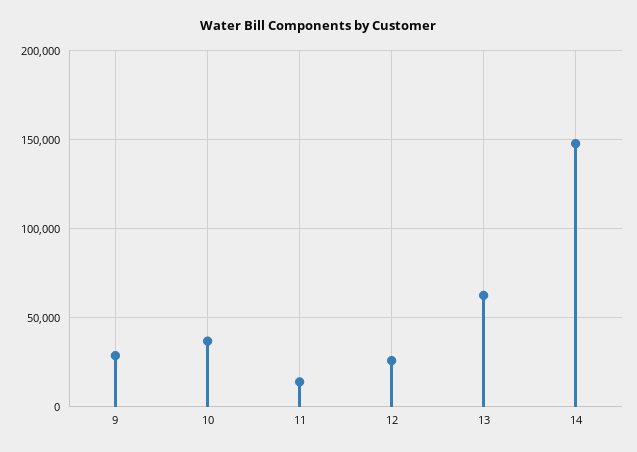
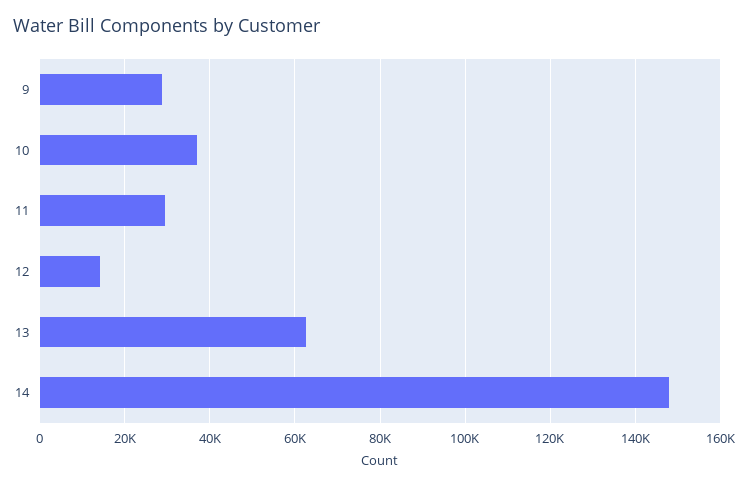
11: 15000 -> 30000
12: 25000 -> 14000

